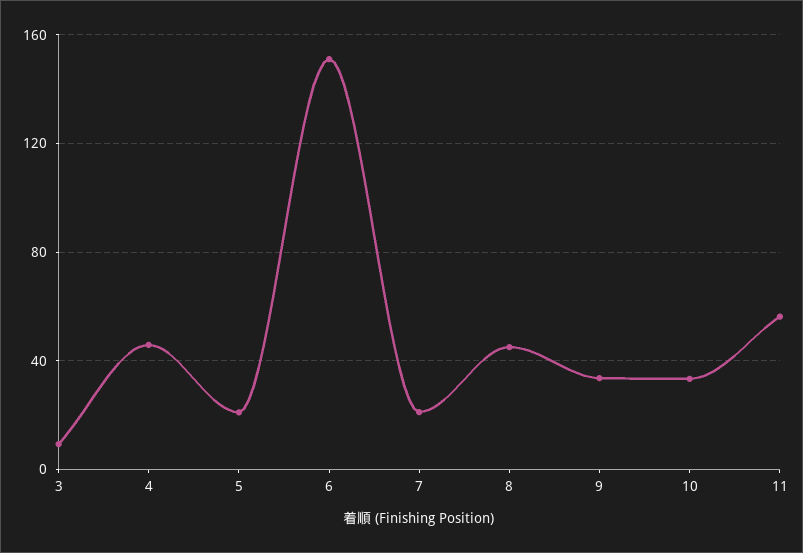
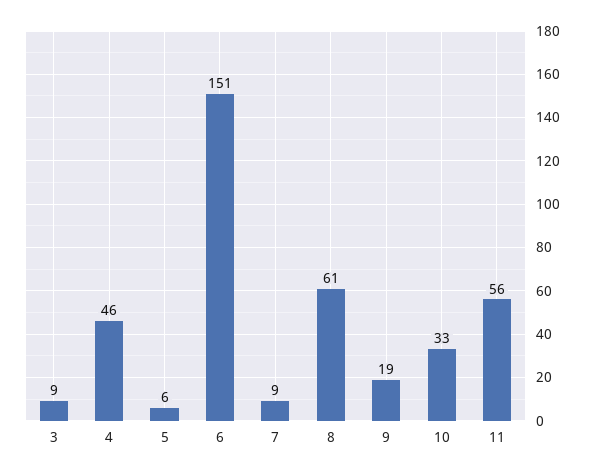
5: 20 -> 6
7: 20 -> 9
8: 45 -> 61
9: 35 -> 19

